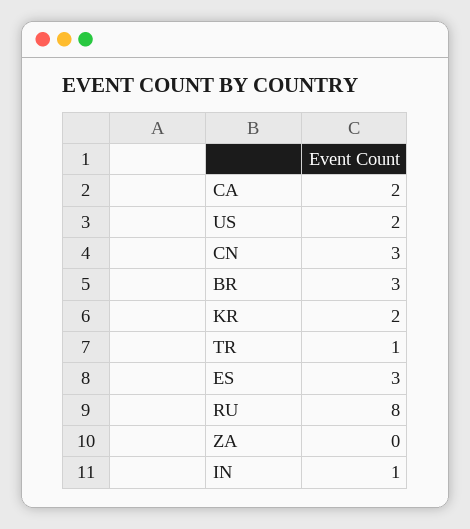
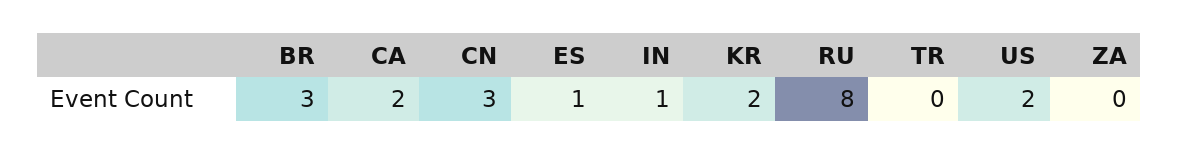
TR: 1 -> 0
ES: 3 -> 1

